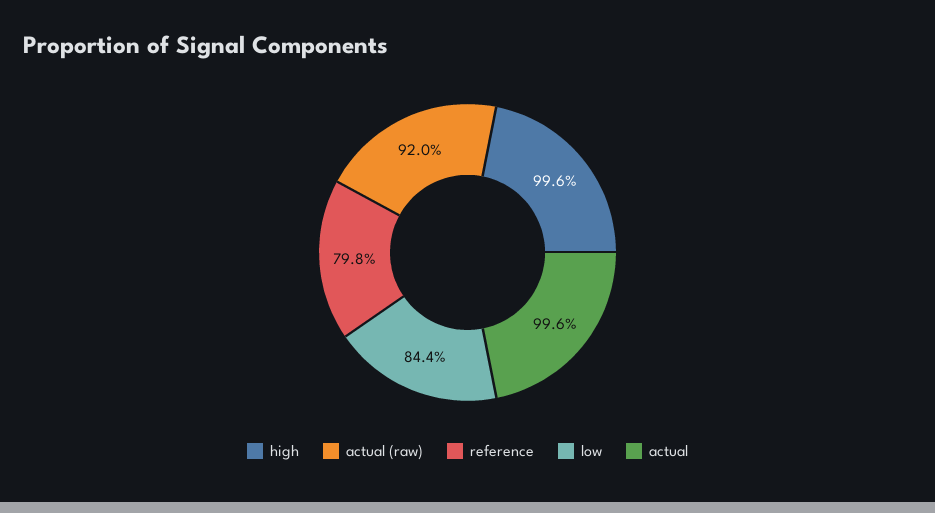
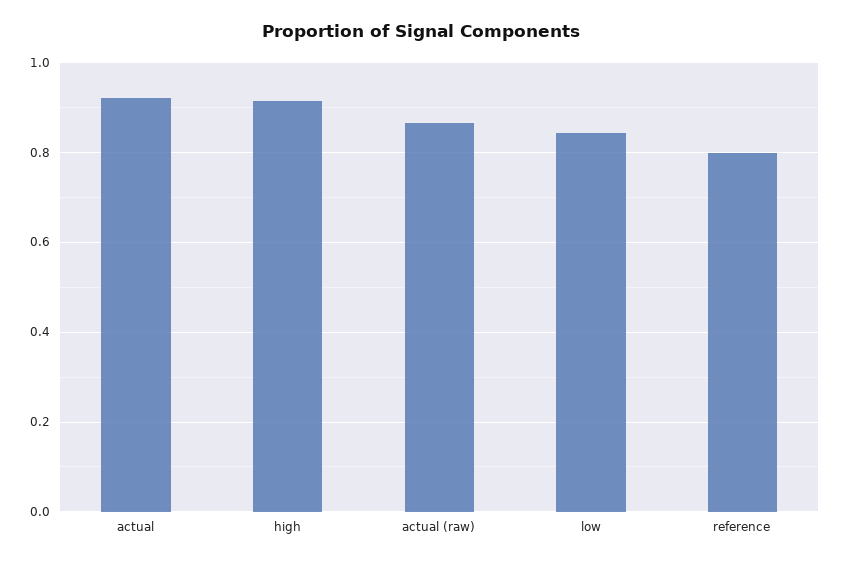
high: 0.996 -> 0.92
actual (raw): 0.92 -> 0.86
actual: 0.996 -> 0.92

